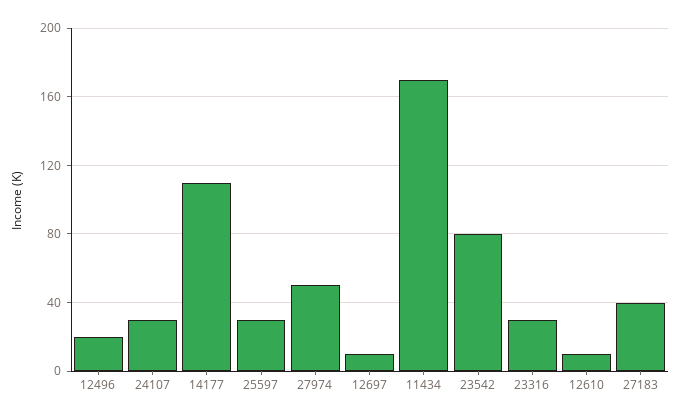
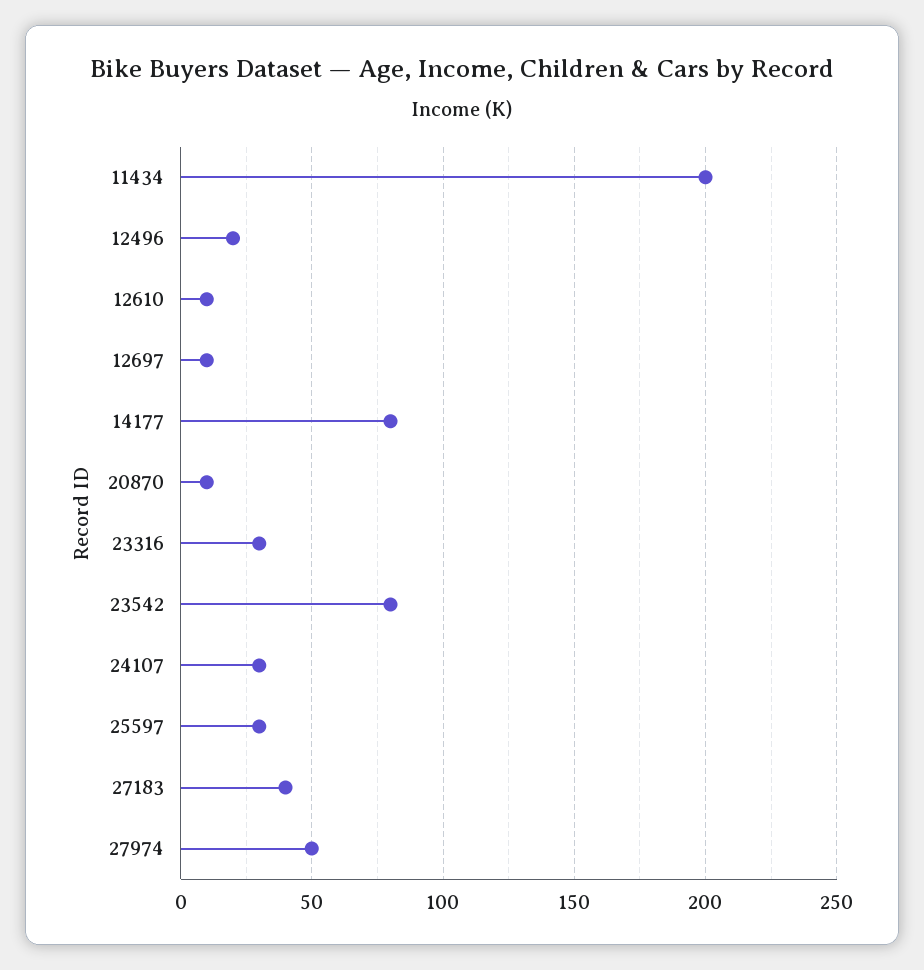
14177: 110 -> 80
11434: 170 -> 200
20870: none -> 10

